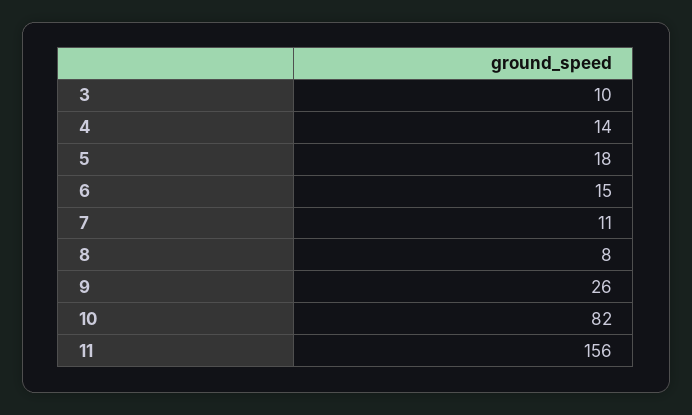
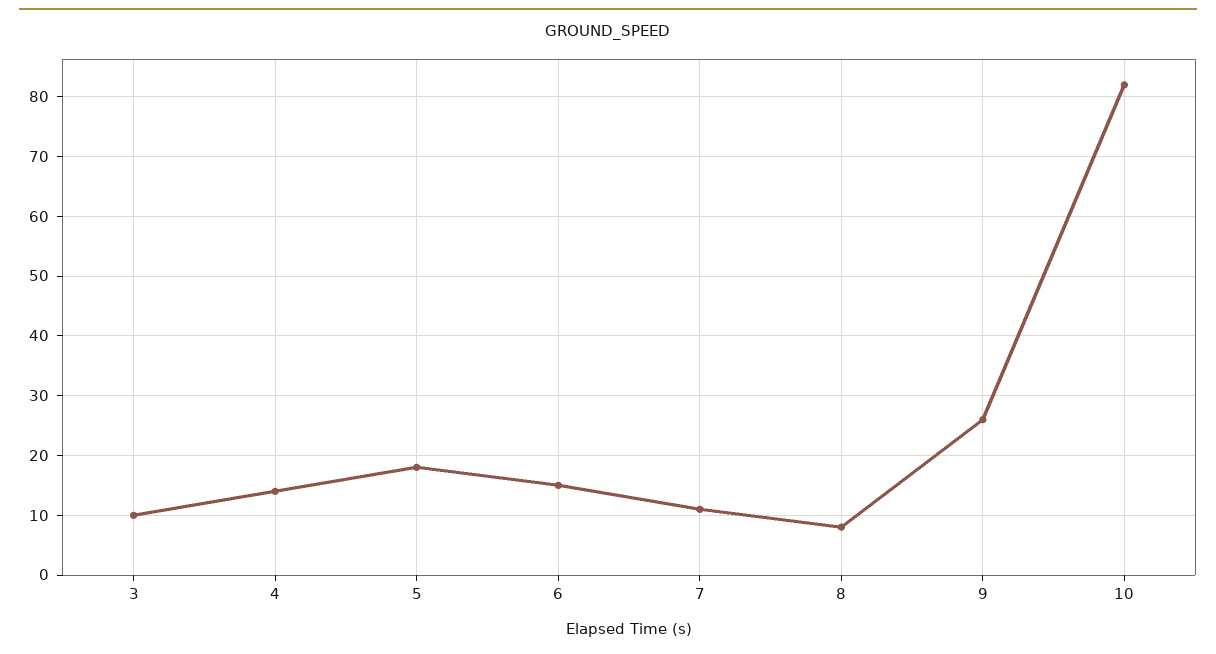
11: 156 -> none

